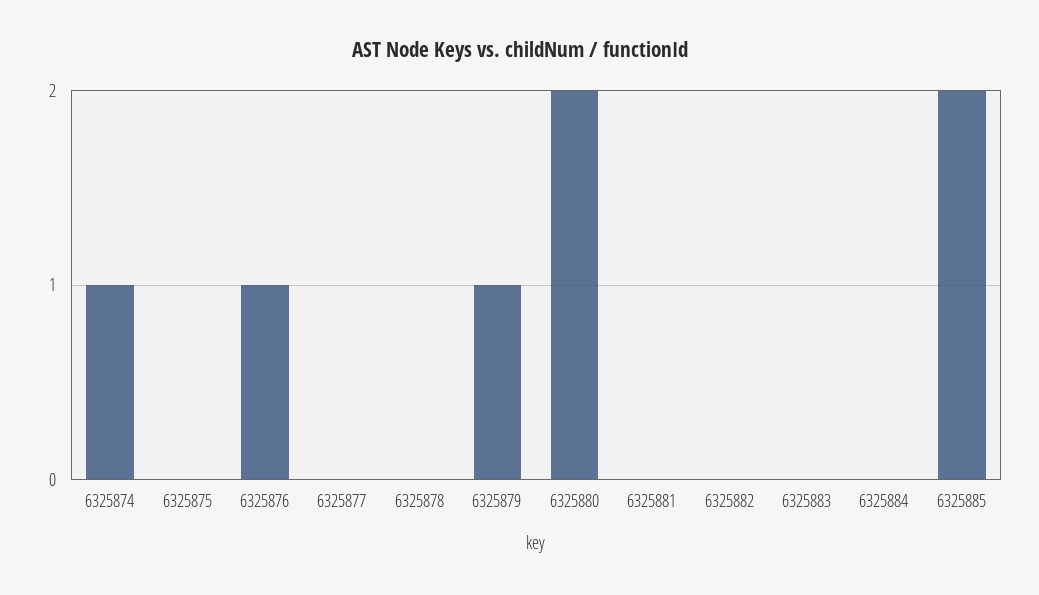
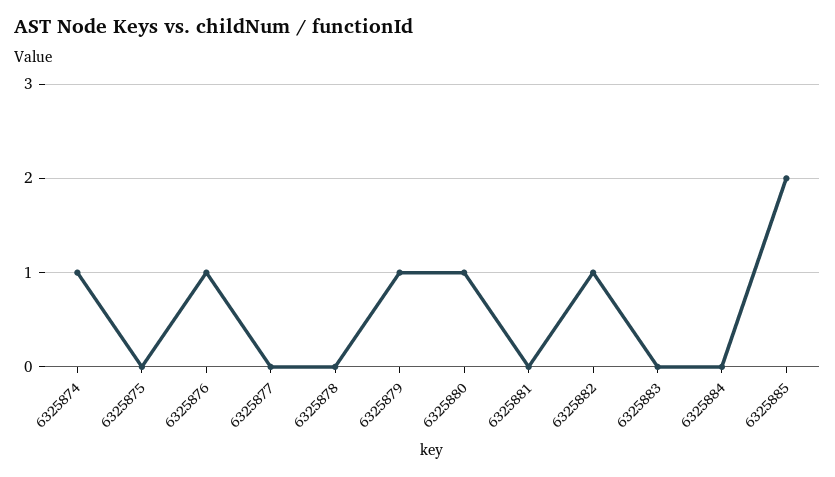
6325880: 2 -> 1
6325882: 0 -> 1

